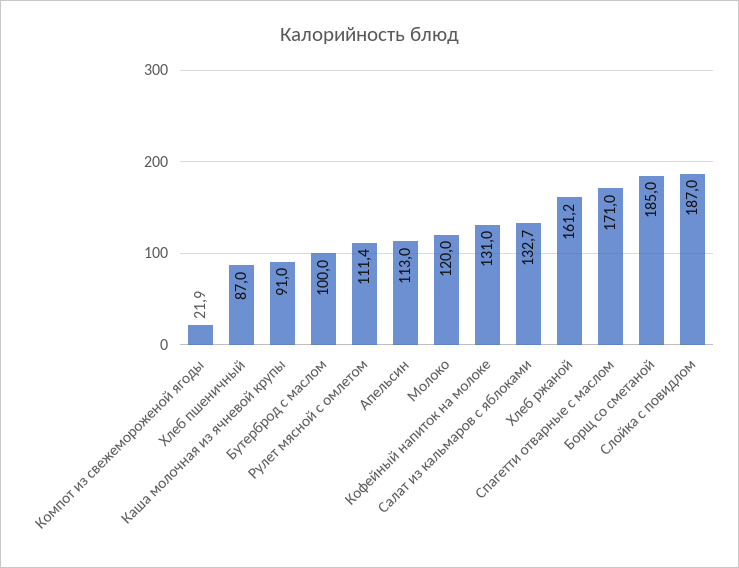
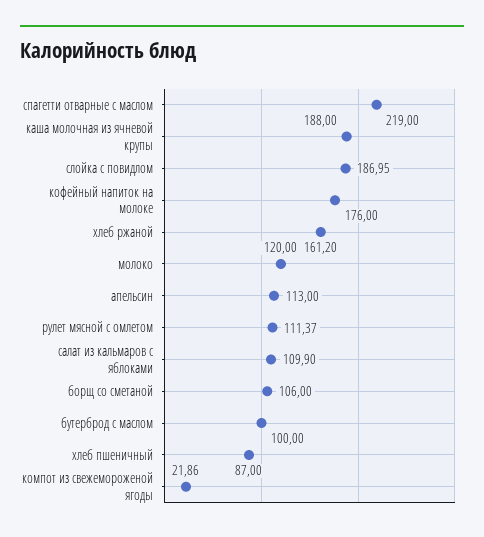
Каша молочная из ячневой крупы: 91 -> 188
Кофейный напиток на молоке: 131 -> 176
Салат из кальмаров с яблоками: 132.7 -> 109.9
Спагетти отварные с маслом: 171 -> 219
Борщ со сметаной: 185 -> 106

